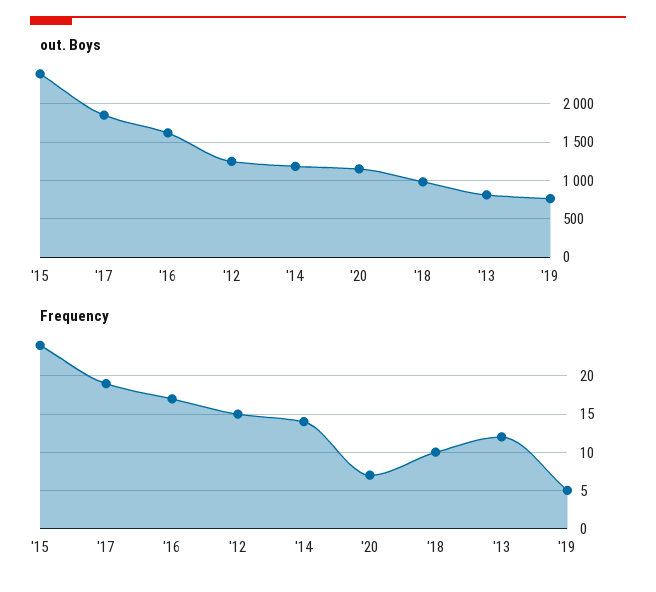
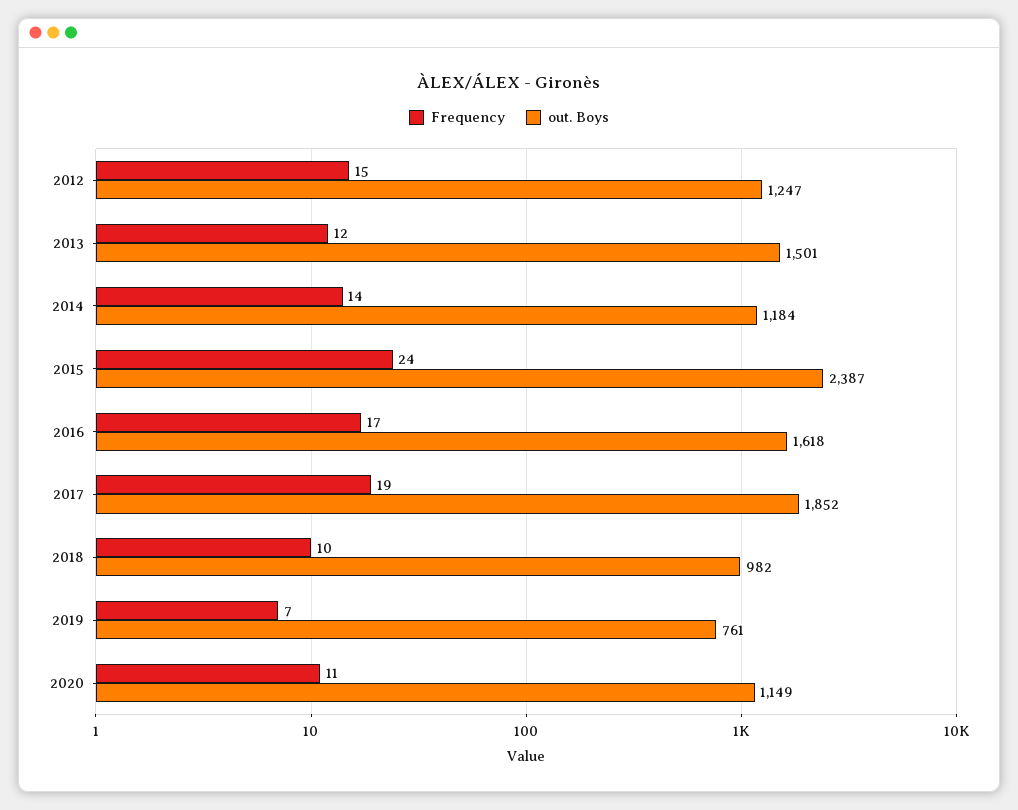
out. Boys, '13: 800 -> 1501
Frequency, '20: 7 -> 11
Frequency, '19: 5 -> 7

